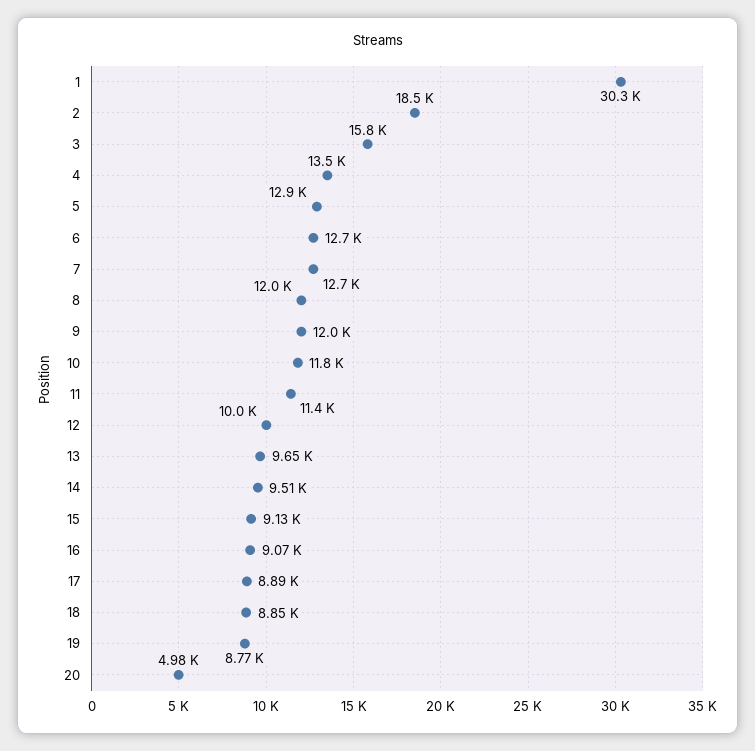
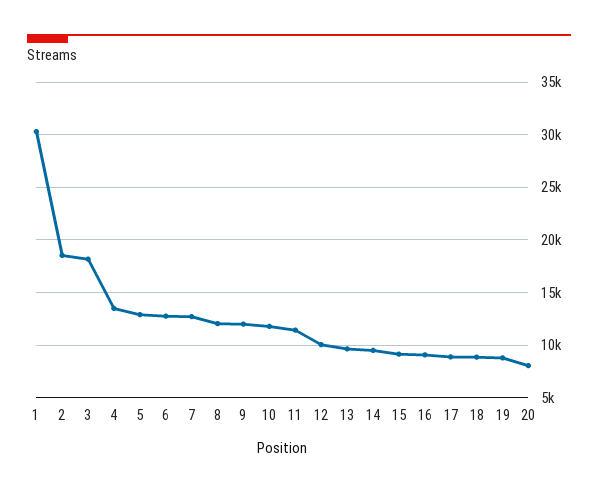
3: 15800 -> 18000
20: 4980 -> 8000

